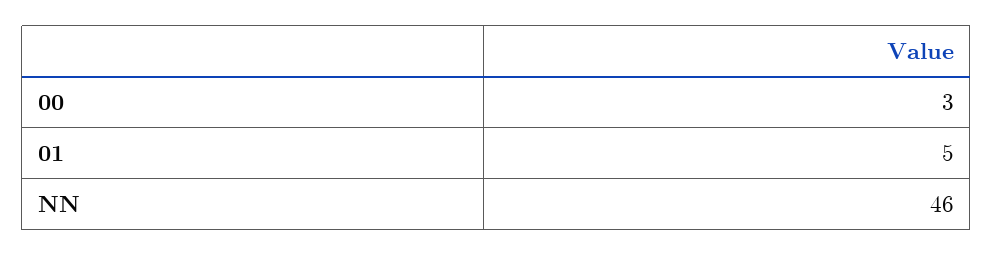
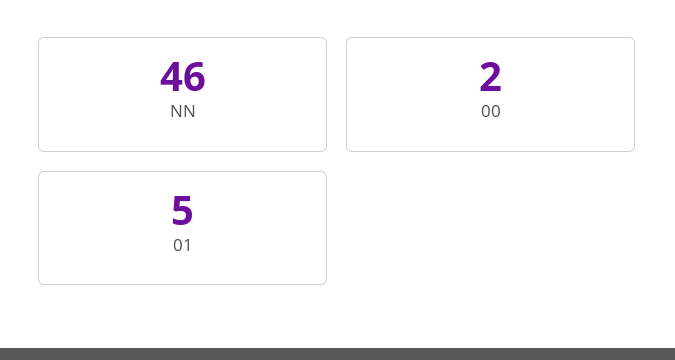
00: 3 -> 2

